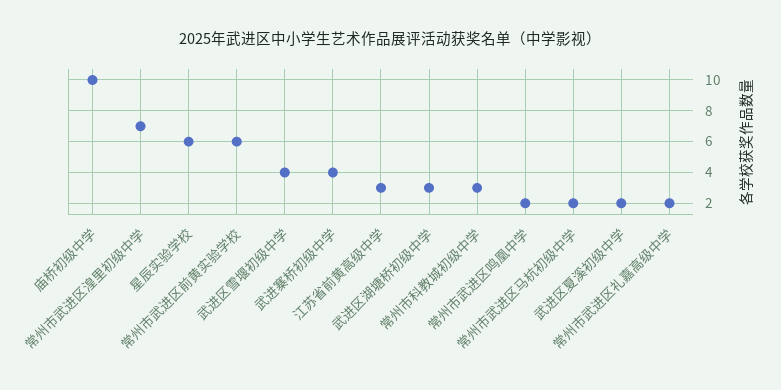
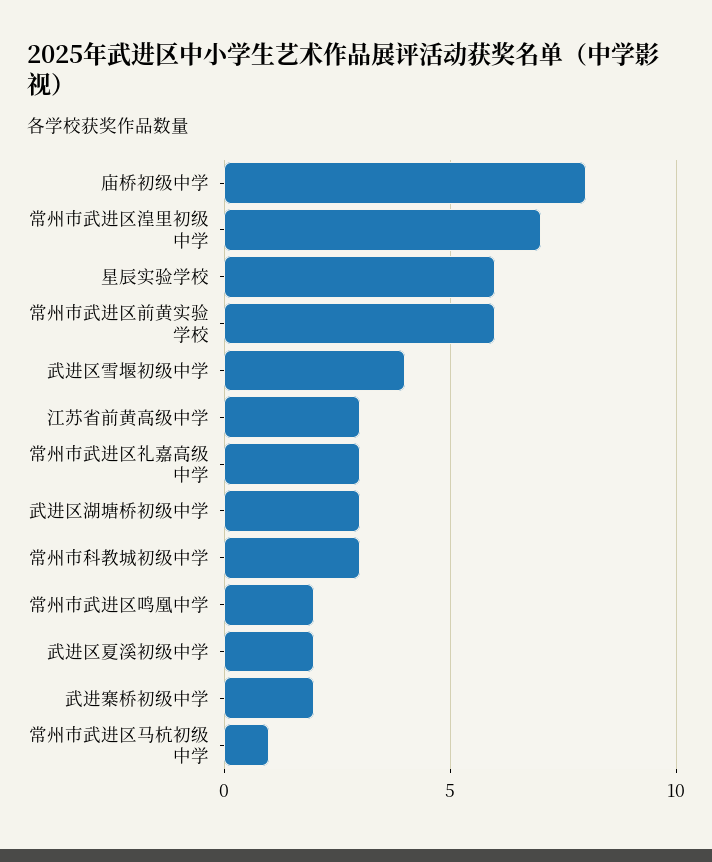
庙桥初级中学: 10 -> 8
武进寨桥初级中学: 4 -> 2
常州市武进区马杭初级中学: 2 -> 1
常州市武进区礼嘉高级中学: 2 -> 3

